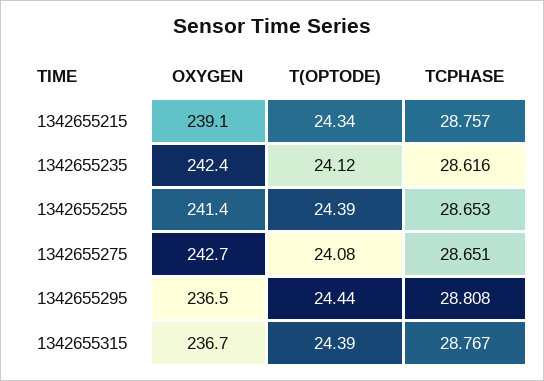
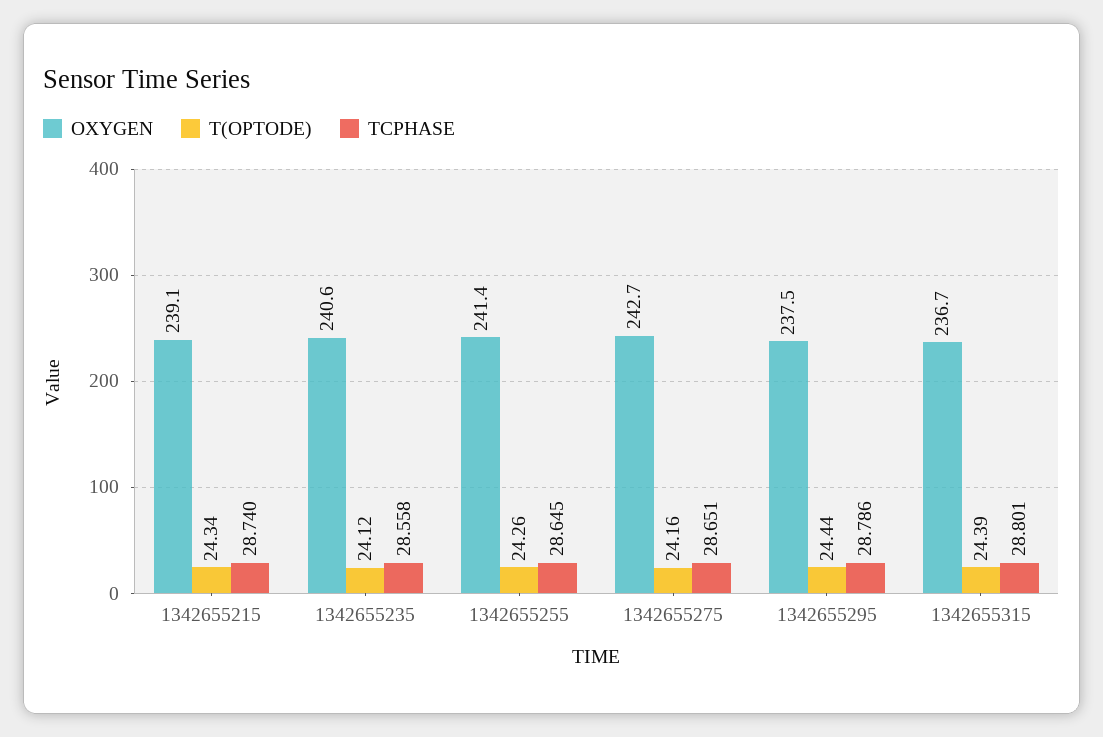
TCPHASE, 1342655215: 28.757 -> 28.74
OXYGEN, 1342655235: 242.4 -> 240.6
TCPHASE, 1342655235: 28.616 -> 28.558
T(OPTODE), 1342655255: 24.39 -> 24.26
TCPHASE, 1342655255: 28.653 -> 28.645
T(OPTODE), 1342655275: 24.08 -> 24.16
OXYGEN, 1342655295: 236.5 -> 237.5
TCPHASE, 1342655295: 28.808 -> 28.786
TCPHASE, 1342655315: 28.767 -> 28.801

